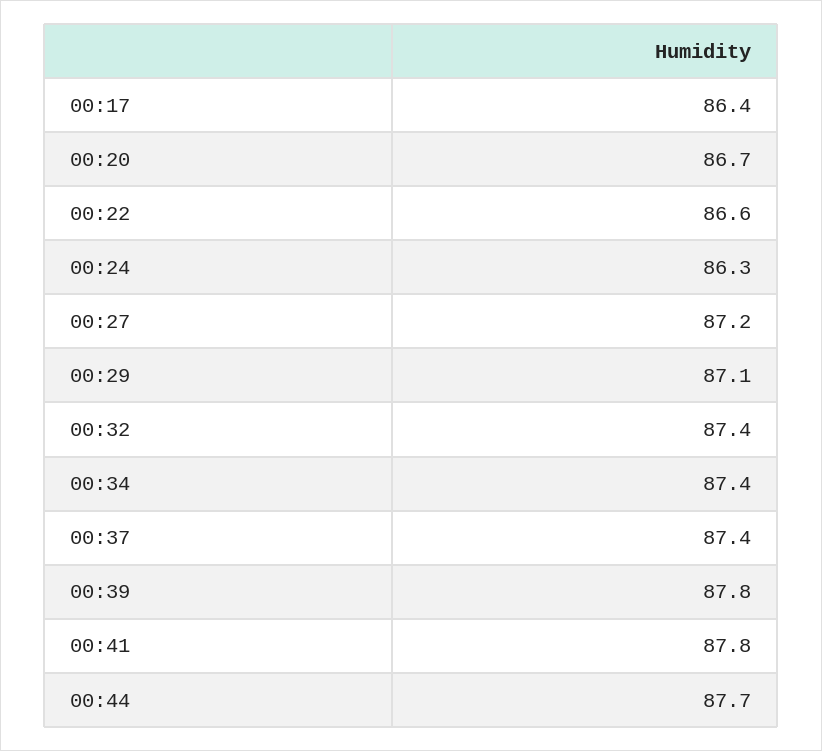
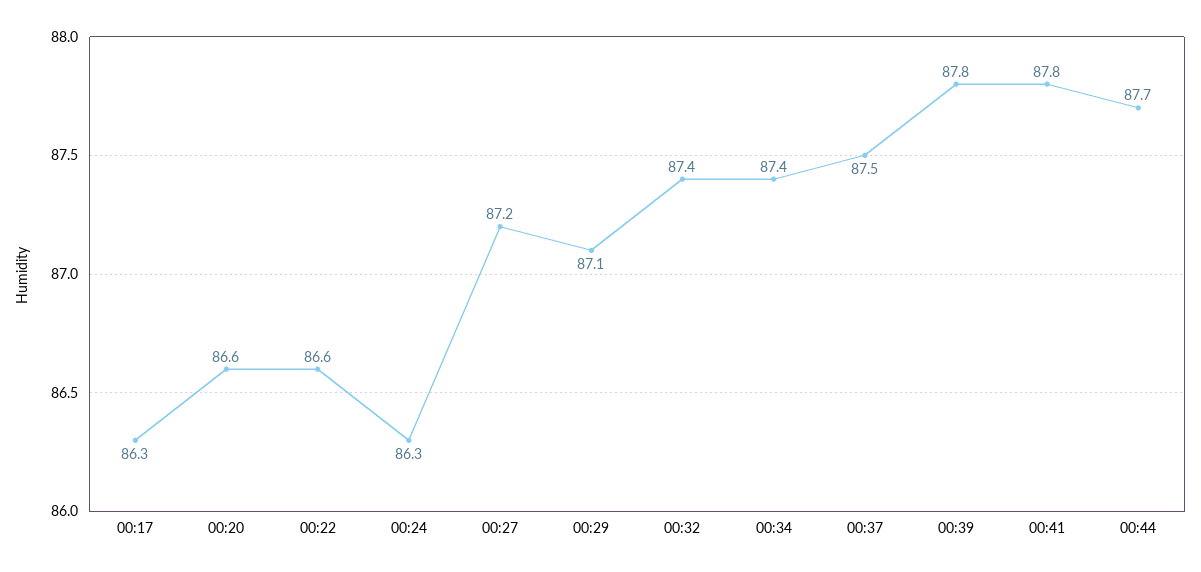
00:17: 86.4 -> 86.3
00:20: 86.7 -> 86.6
00:37: 87.4 -> 87.5

